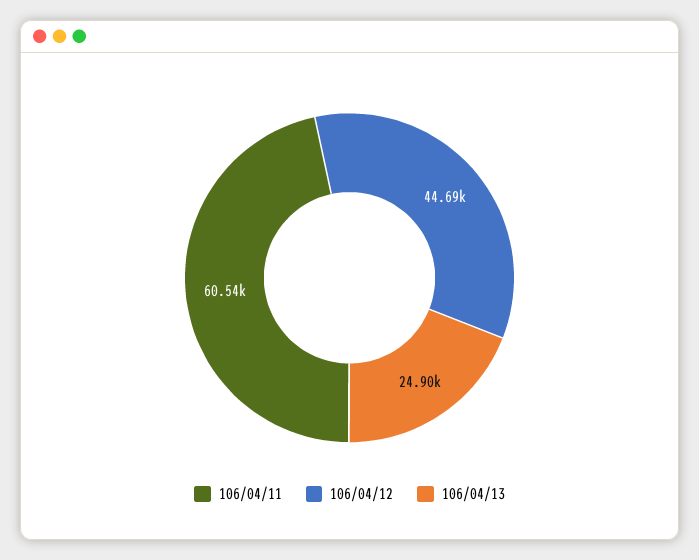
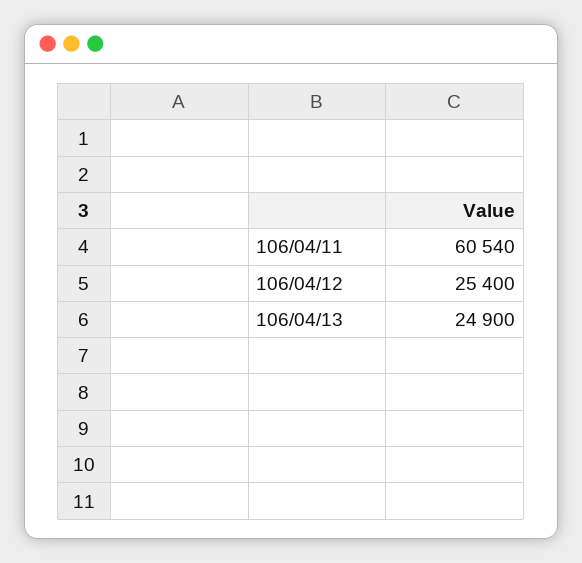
106/04/12: 44690 -> 25400

